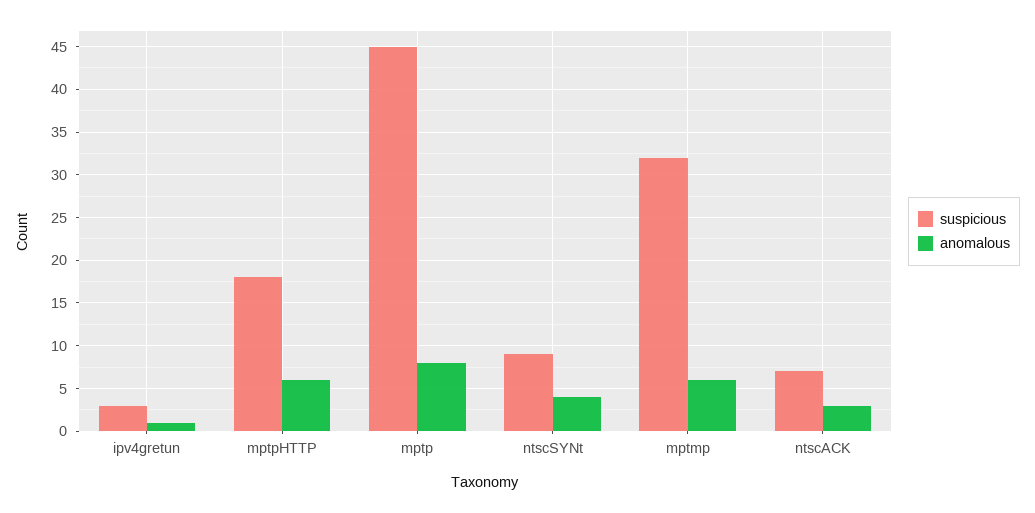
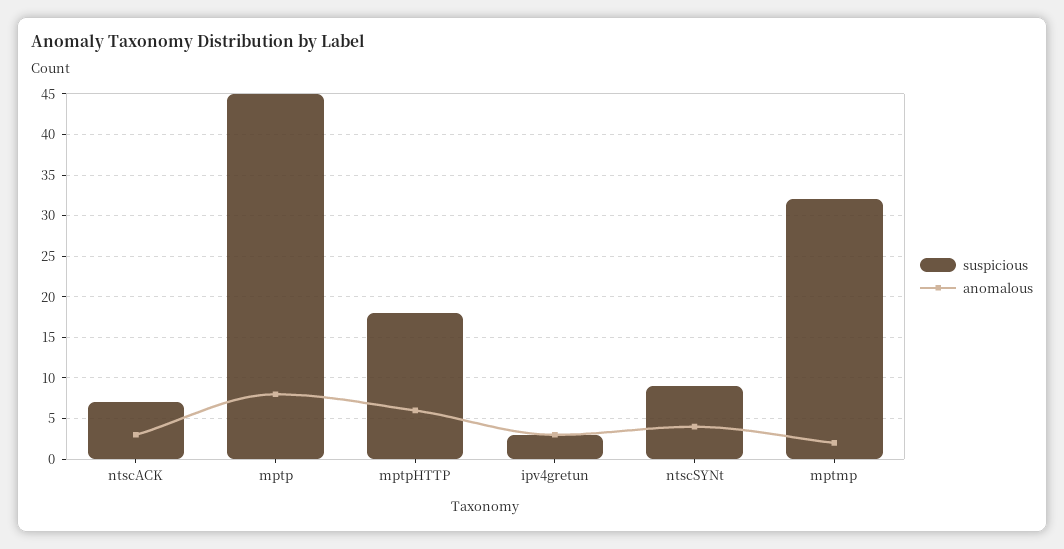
anomalous, ipv4gretun: 1 -> 3
anomalous, mptmp: 6 -> 2

